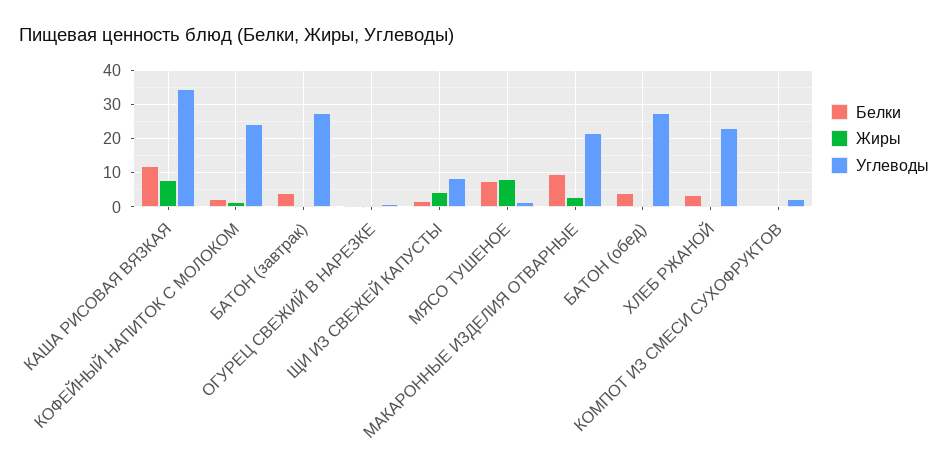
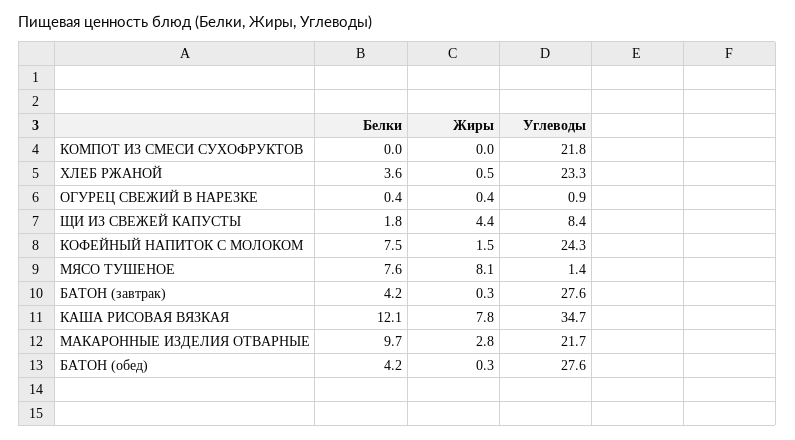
Белки, КОФЕЙНЫЙ НАПИТОК С МОЛОКОМ: 2 -> 7.5
Углеводы, КОМПОТ ИЗ СМЕСИ СУХОФРУКТОВ: 2 -> 21.8

